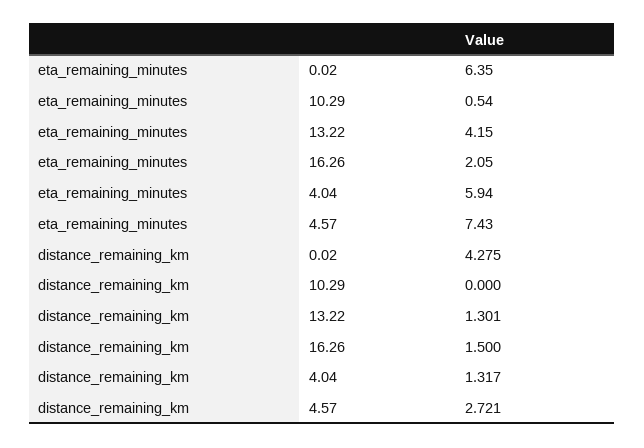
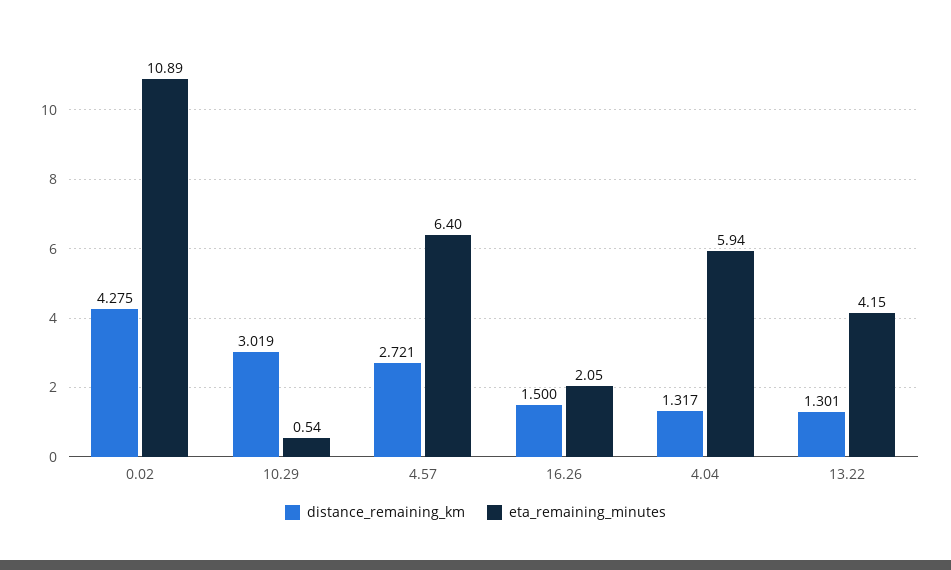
eta_remaining_minutes, 0.02: 6.35 -> 10.89
eta_remaining_minutes, 4.57: 7.43 -> 6.4
distance_remaining_km, 10.29: 0 -> 3.019

